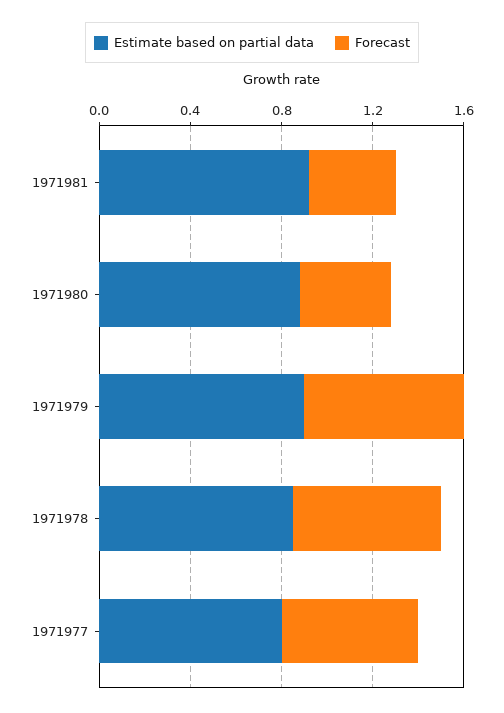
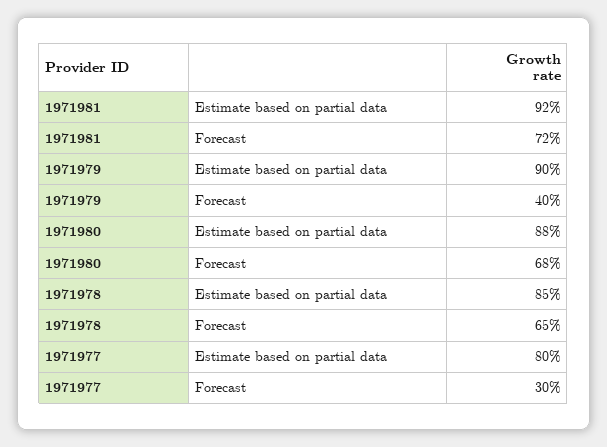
Forecast, 1971981: 0.4 -> 0.72
Forecast, 1971980: 0.4 -> 0.68
Forecast, 1971979: 0.7 -> 0.4
Forecast, 1971977: 0.6 -> 0.3

